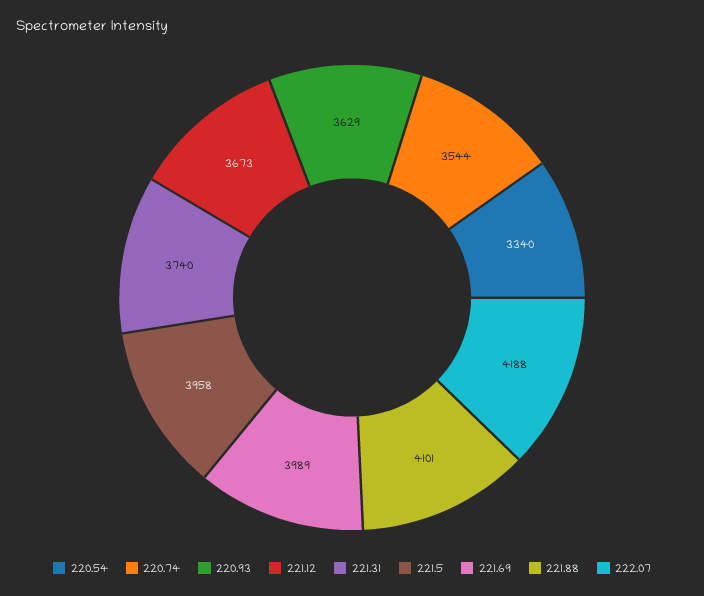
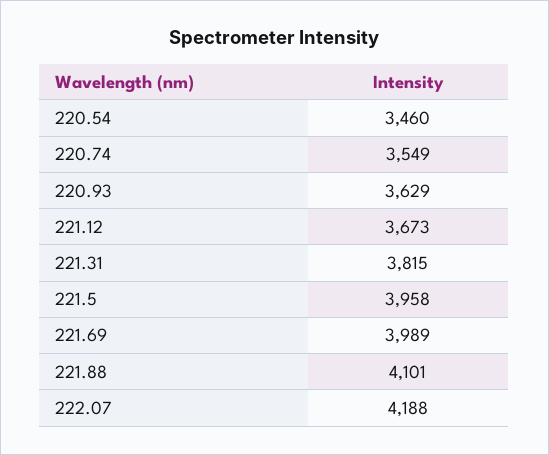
220.54: 3340 -> 3460
220.74: 3544 -> 3549
221.31: 3740 -> 3815

